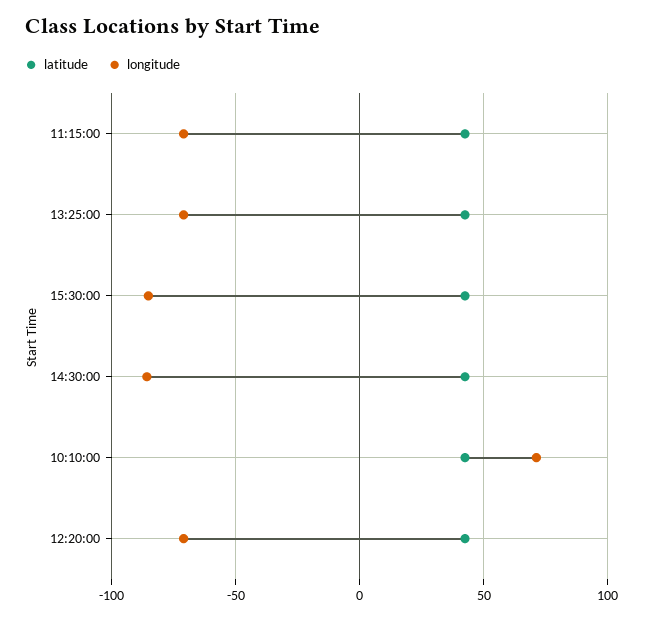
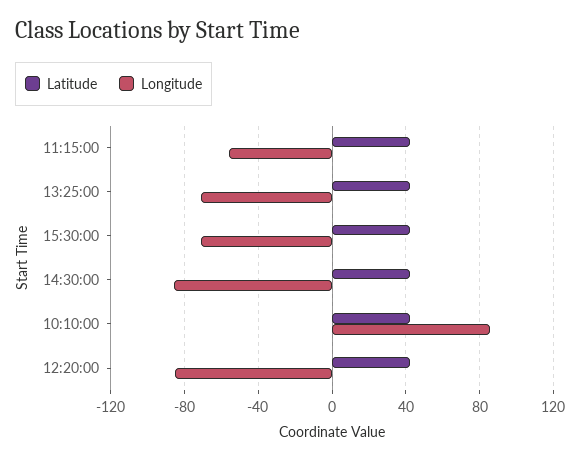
longitude, 11:15:00: -70 -> -55
longitude, 15:30:00: -85 -> -70
longitude, 10:10:00: 70 -> 85
longitude, 12:20:00: -70 -> -85

